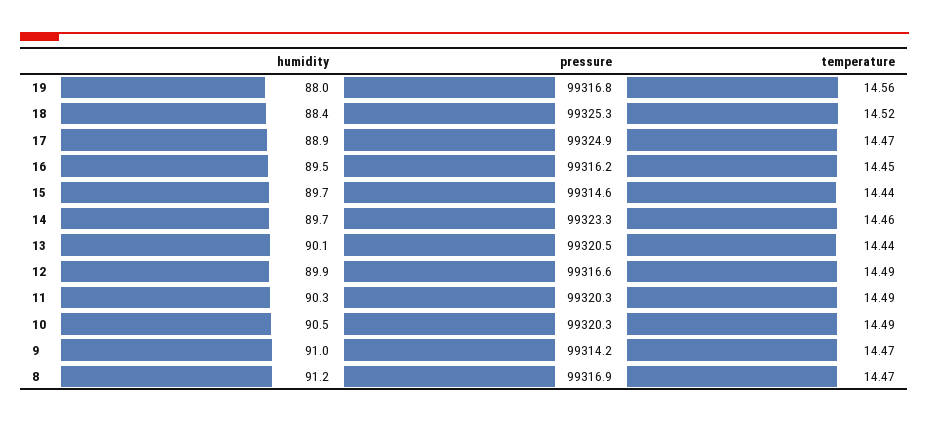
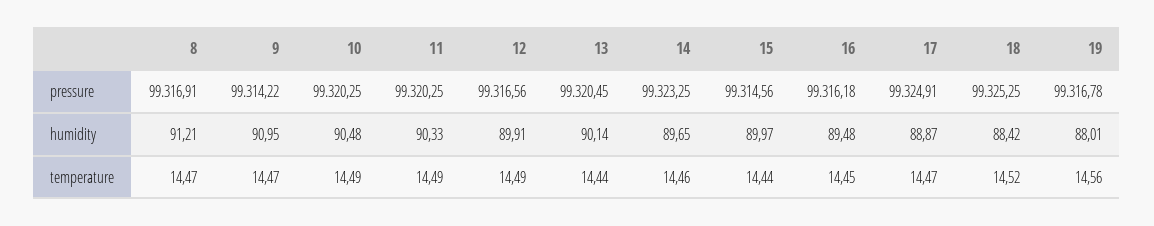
humidity, 15: 89.7 -> 89.97

